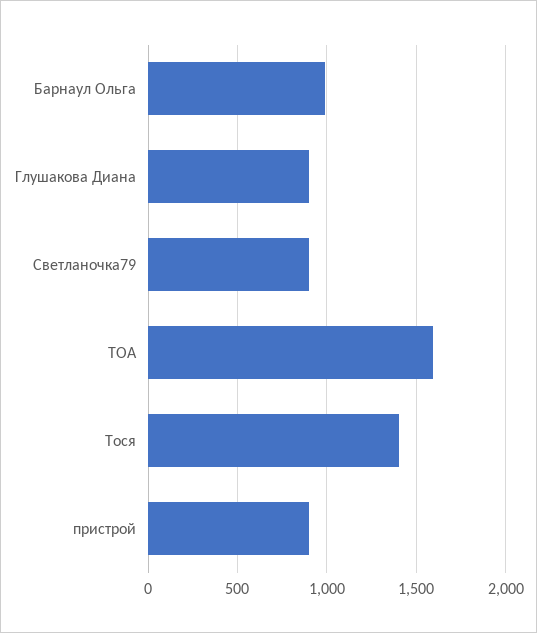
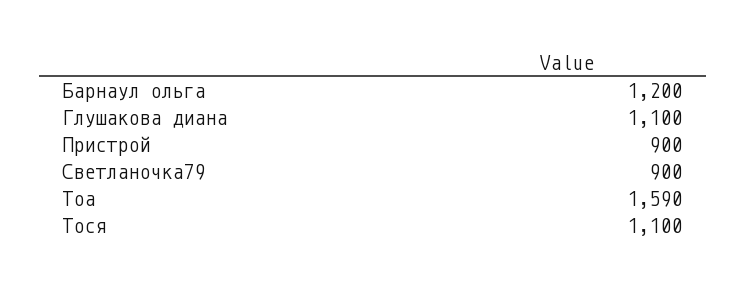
Барнаул Ольга: 1000 -> 1200
Глушакова Диана: 900 -> 1100
Тося: 1400 -> 1100

